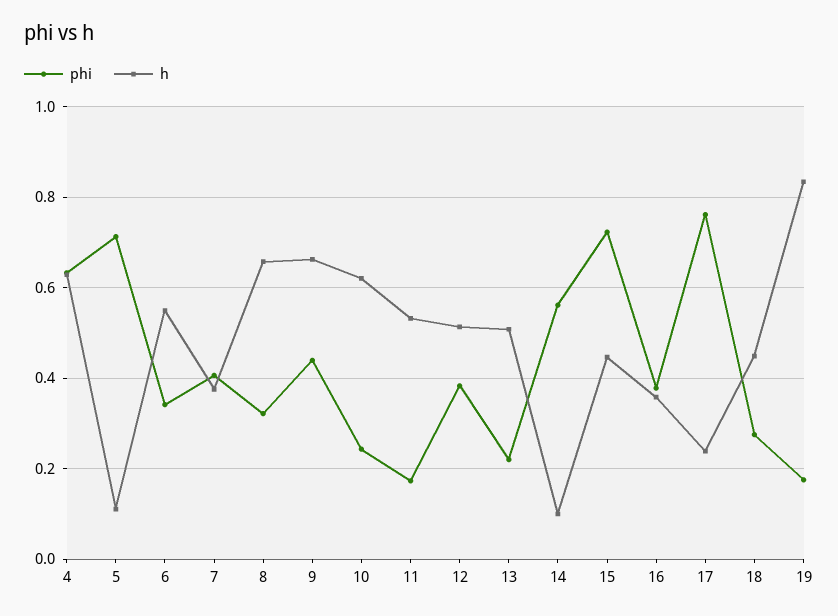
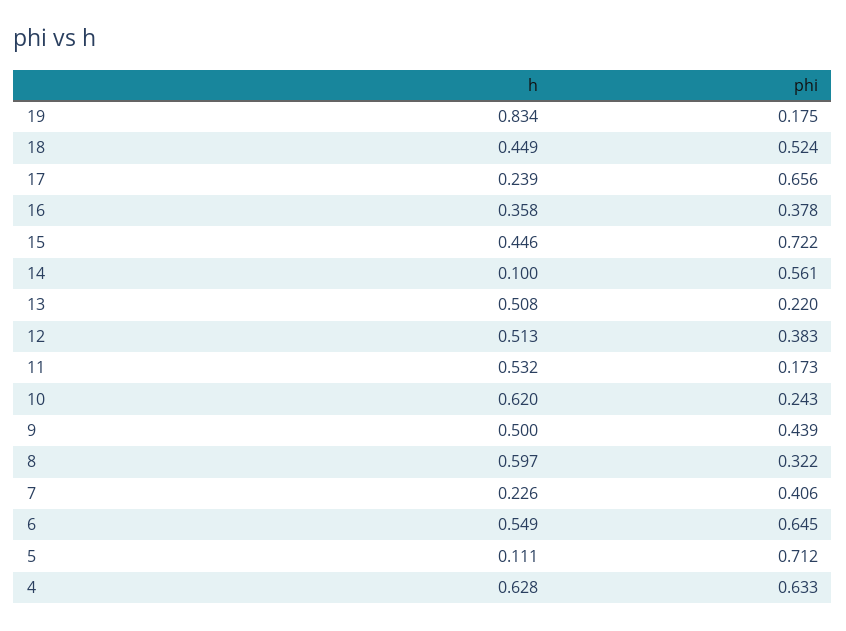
phi, 6: 0.34 -> 0.645
h, 7: 0.38 -> 0.226
h, 8: 0.66 -> 0.597
h, 9: 0.66 -> 0.5
phi, 17: 0.76 -> 0.656
phi, 18: 0.28 -> 0.524

